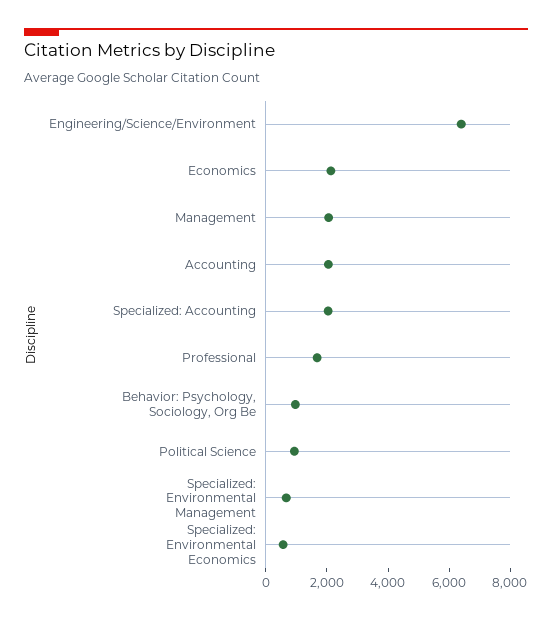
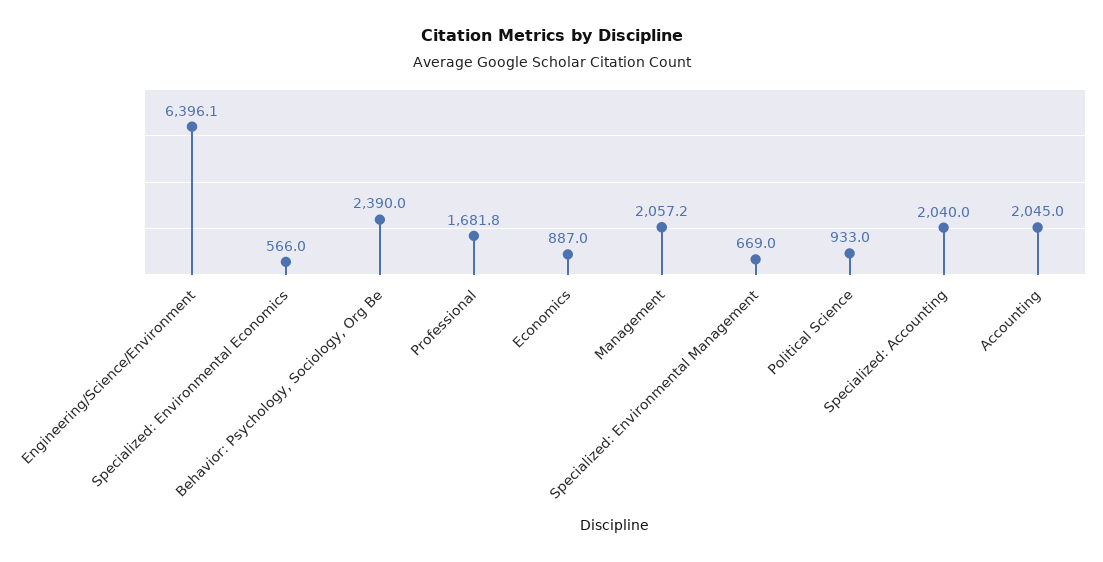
Economics: 2000 -> 887
Behavior: Psychology, Sociology, Org Be: 1000 -> 2390

